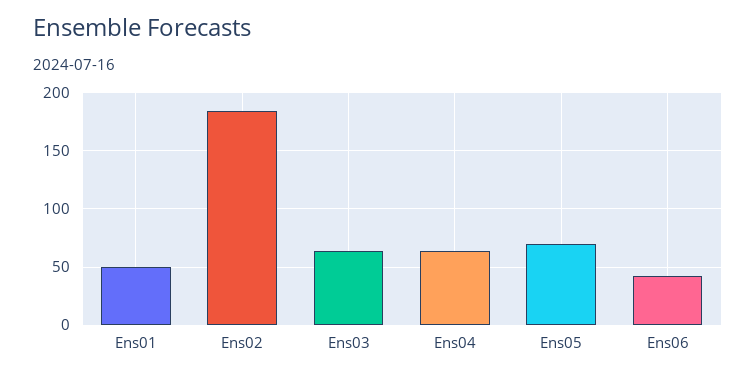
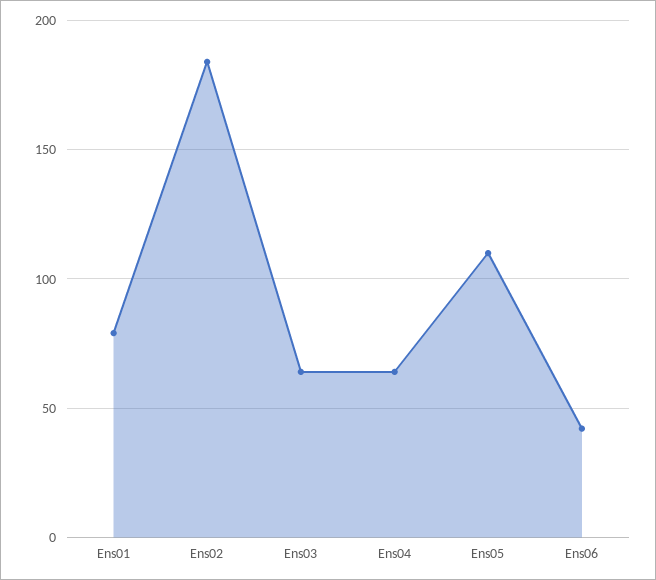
Ens01: 50 -> 80
Ens05: 70 -> 110

